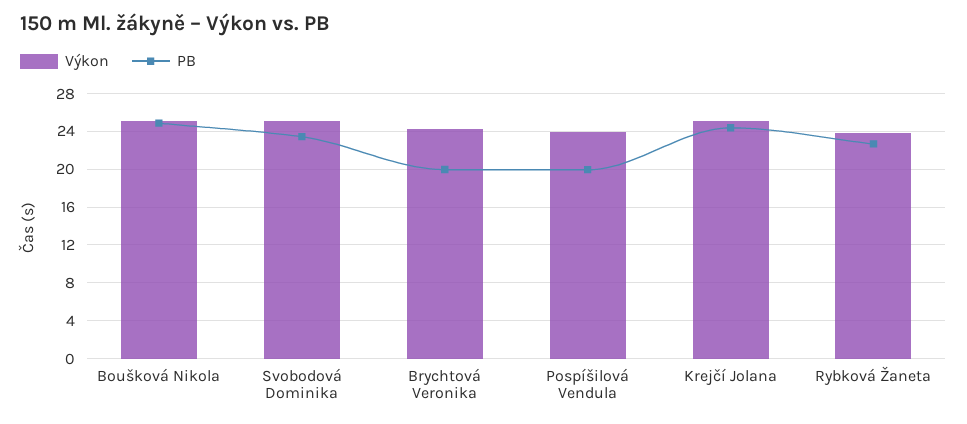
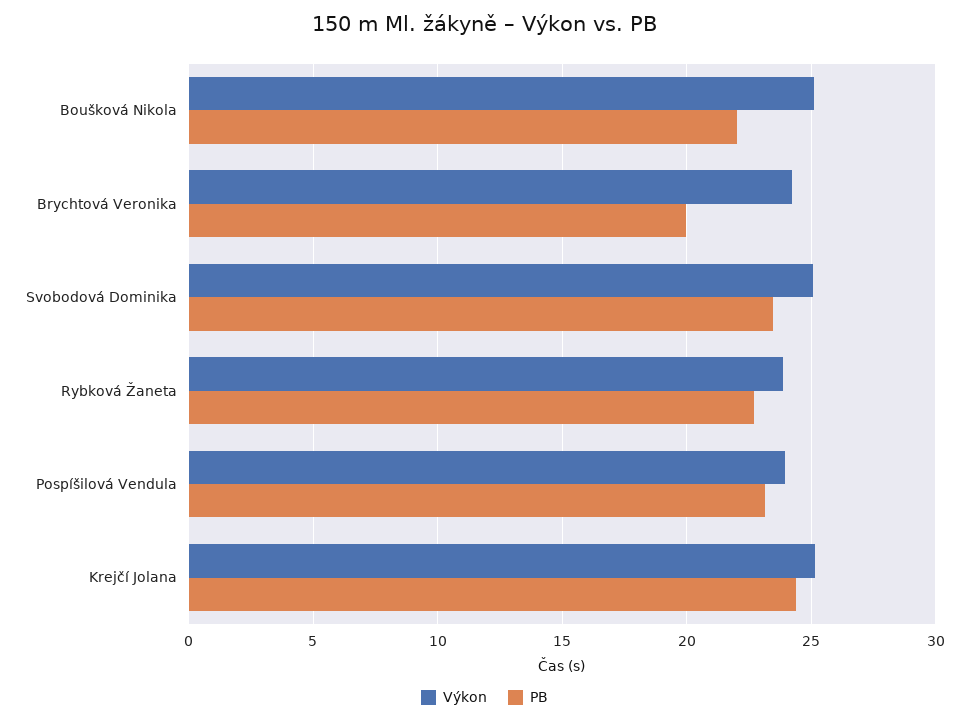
PB, Boušková Nikola: 25 -> 22
PB, Pospíšilová Vendula: 20 -> 23

